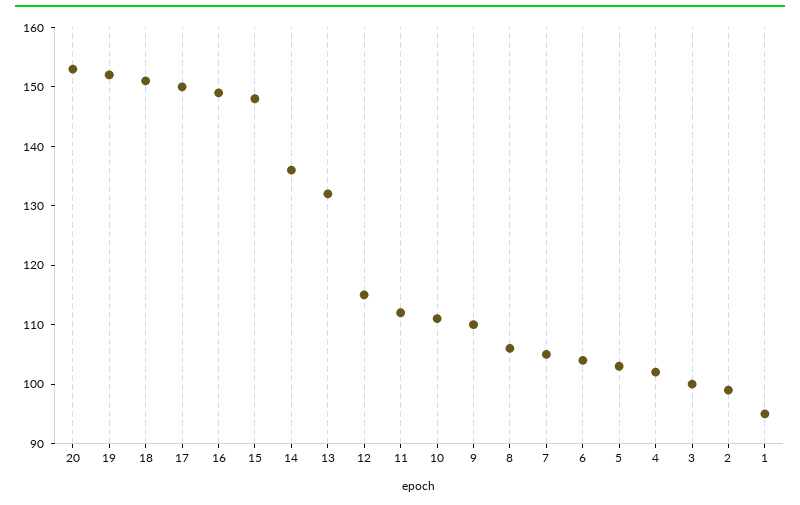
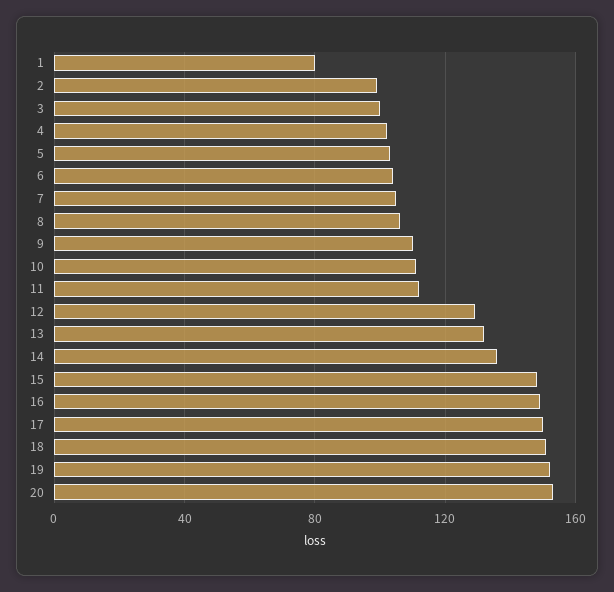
12: 115 -> 130
1: 95 -> 80

